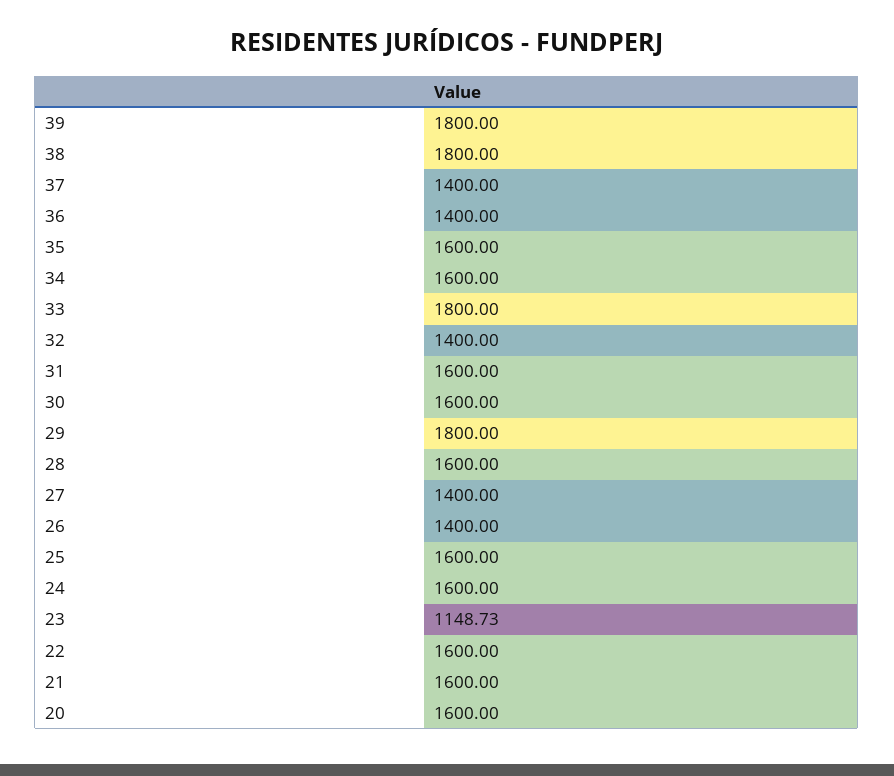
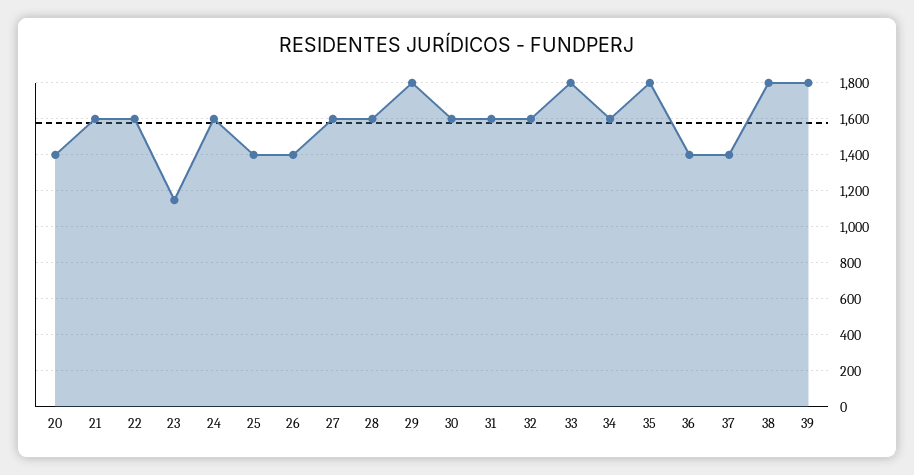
35: 1600 -> 1800
32: 1400 -> 1600
27: 1400 -> 1600
25: 1600 -> 1400
20: 1600 -> 1400

